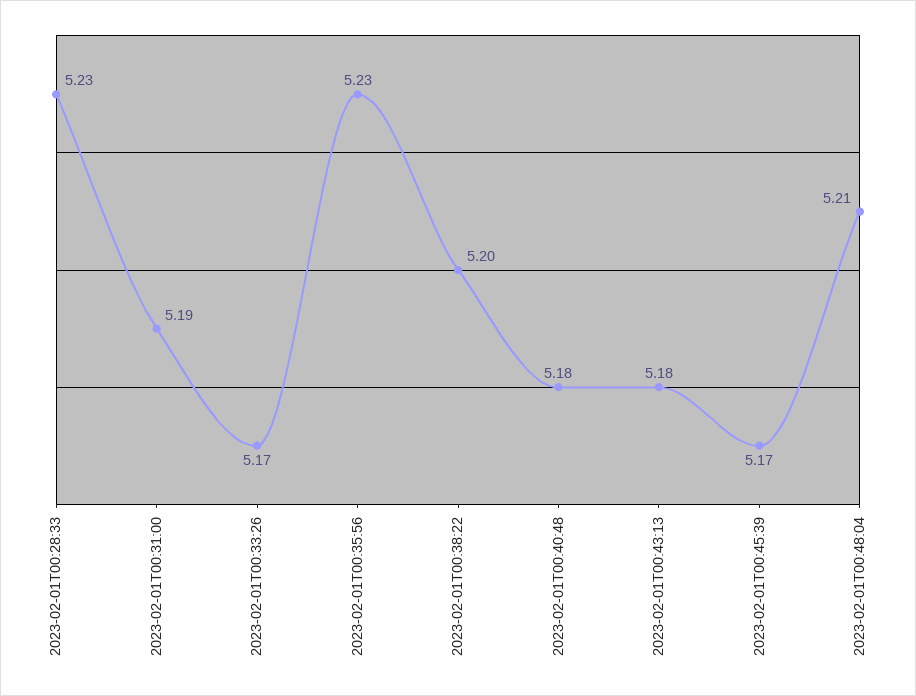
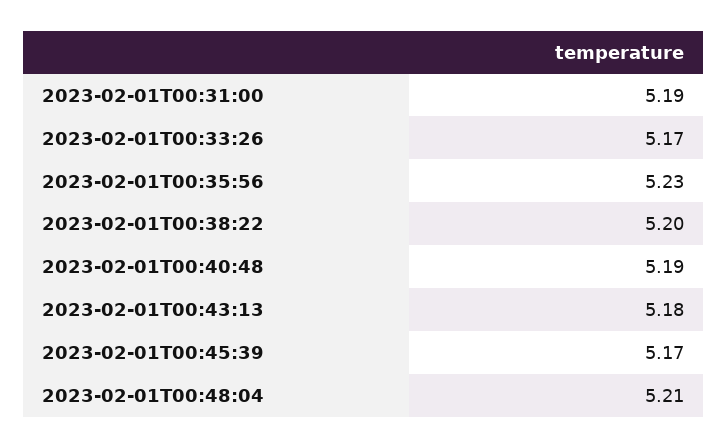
2023-02-01T00:28:33: 5.23 -> none
2023-02-01T00:40:48: 5.18 -> 5.19

